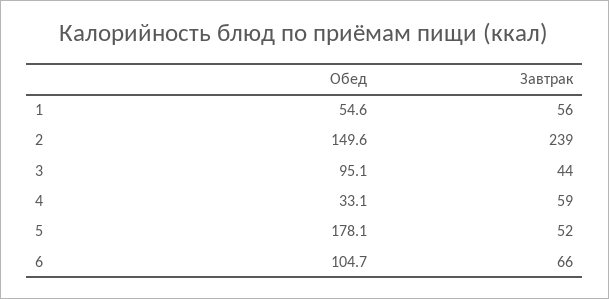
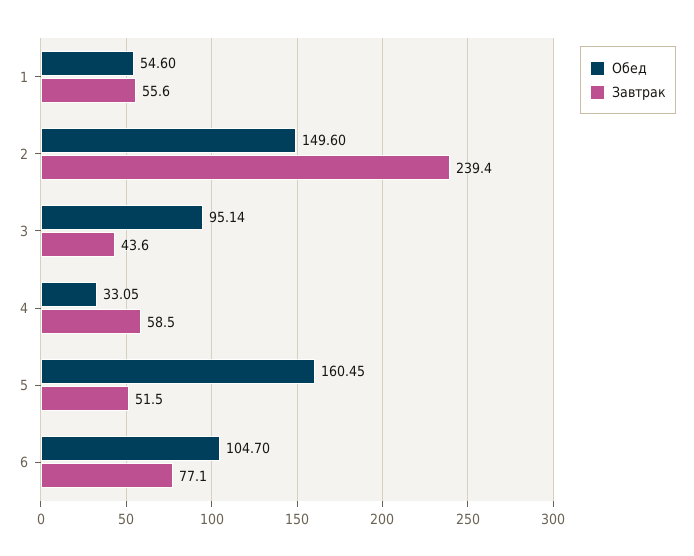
Обед, 5: 178.1 -> 160.45
Завтрак, 6: 66 -> 77.1

